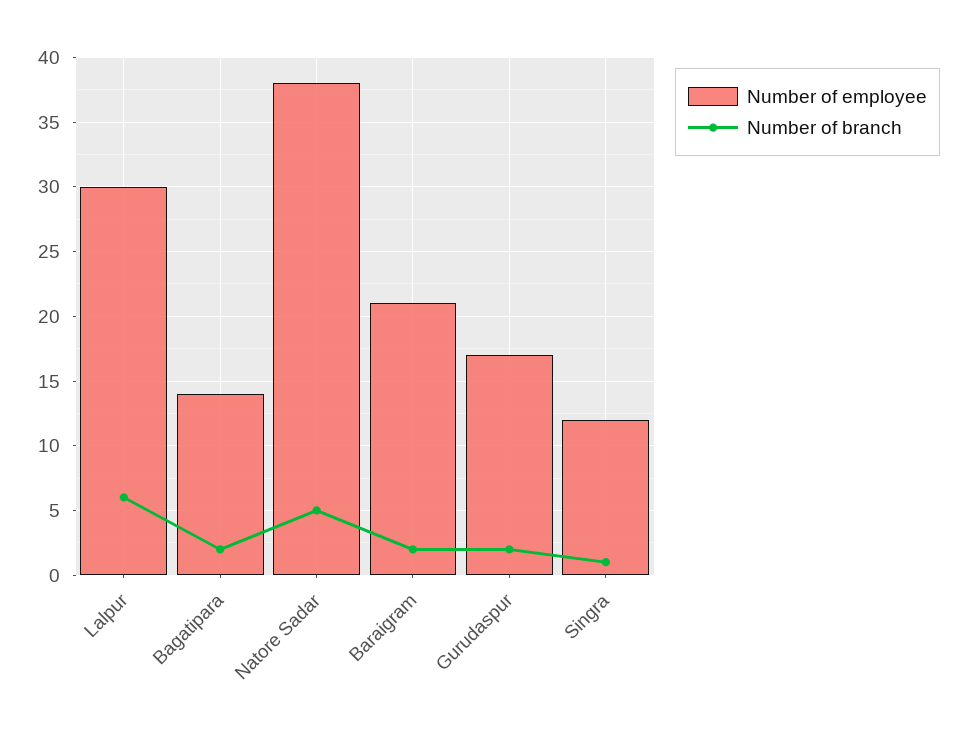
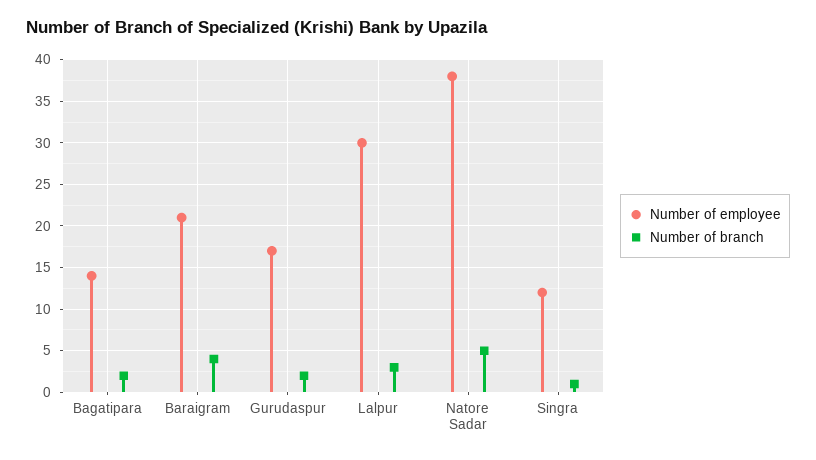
Number of branch, Lalpur: 6 -> 3
Number of branch, Baraigram: 2 -> 4

